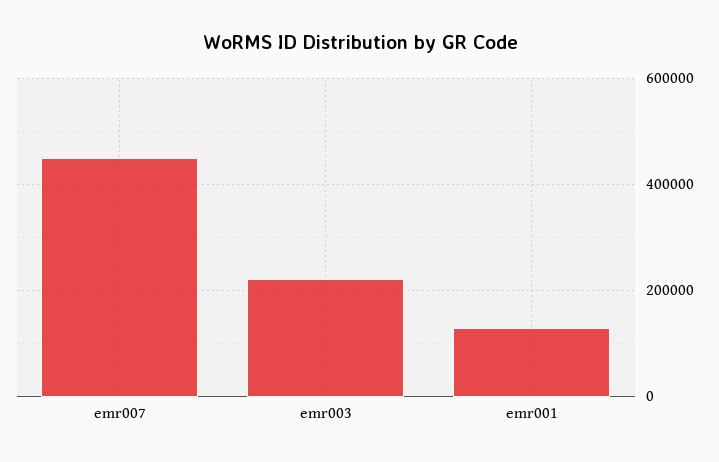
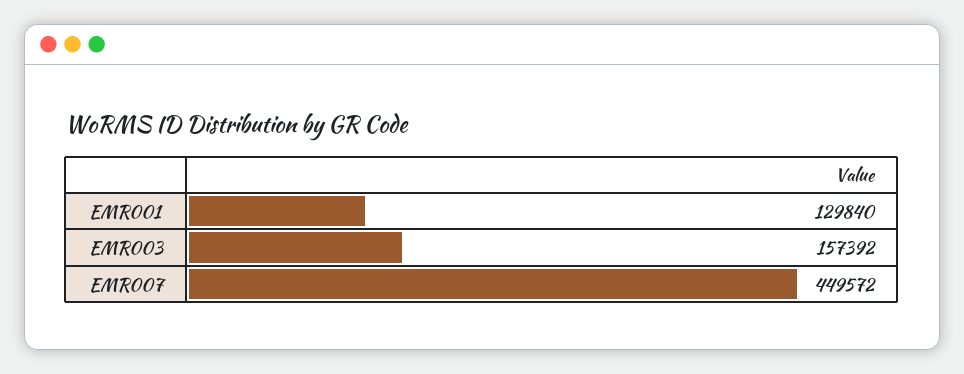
emr003: 220000 -> 157392

